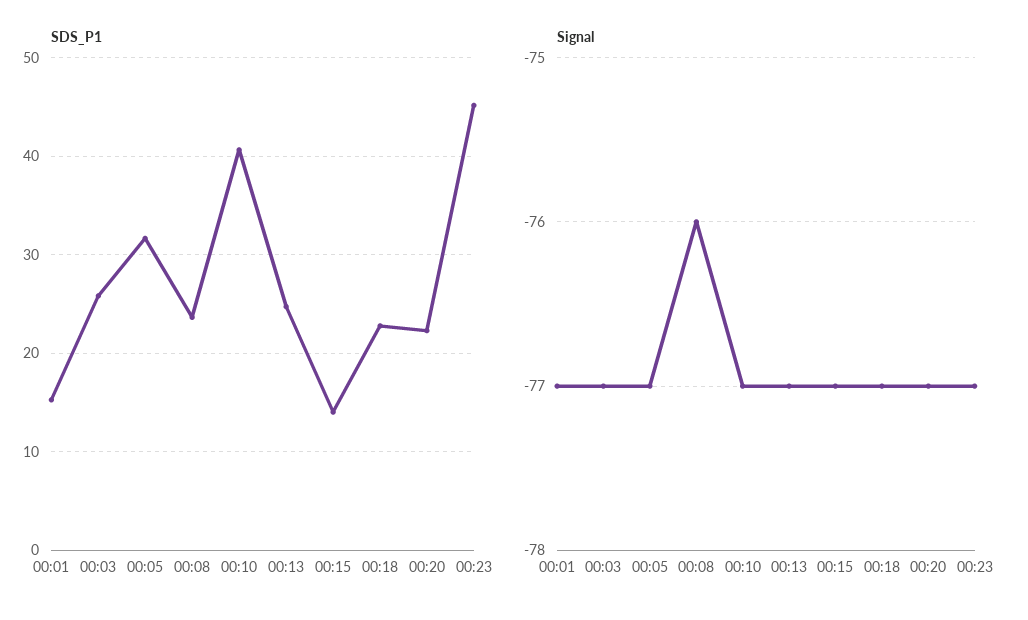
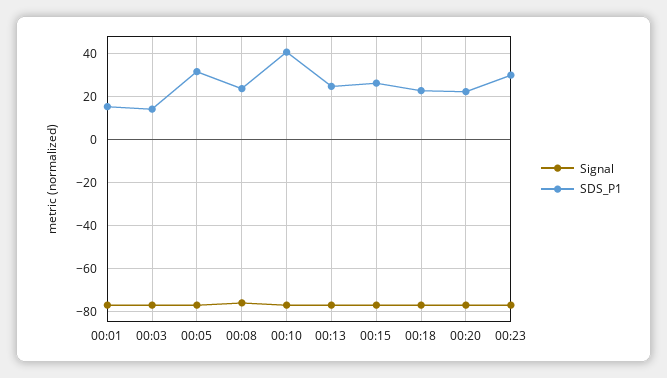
SDS_P1, 00:03: 26 -> 15
SDS_P1, 00:15: 14 -> 25
SDS_P1, 00:23: 45 -> 30

